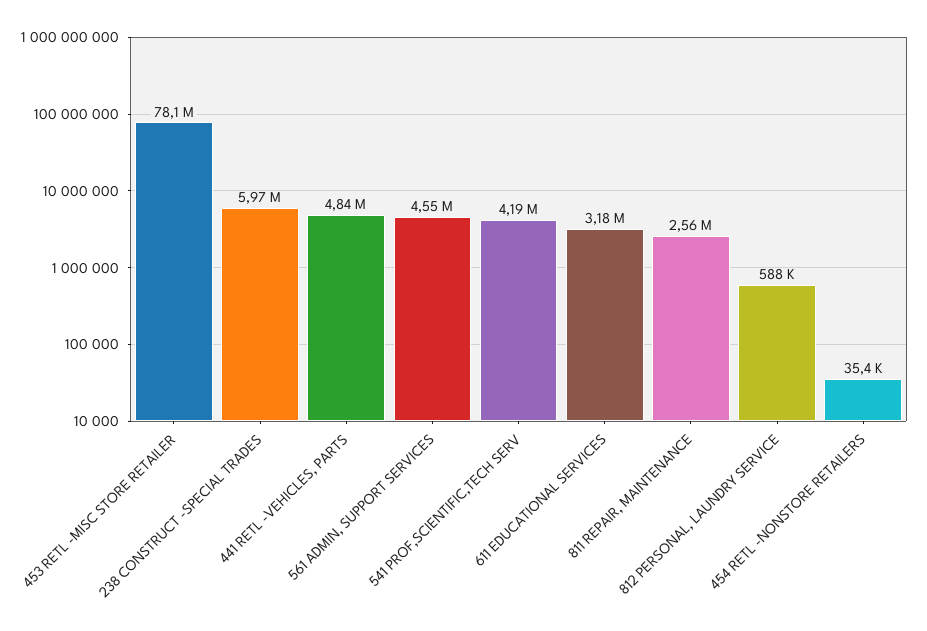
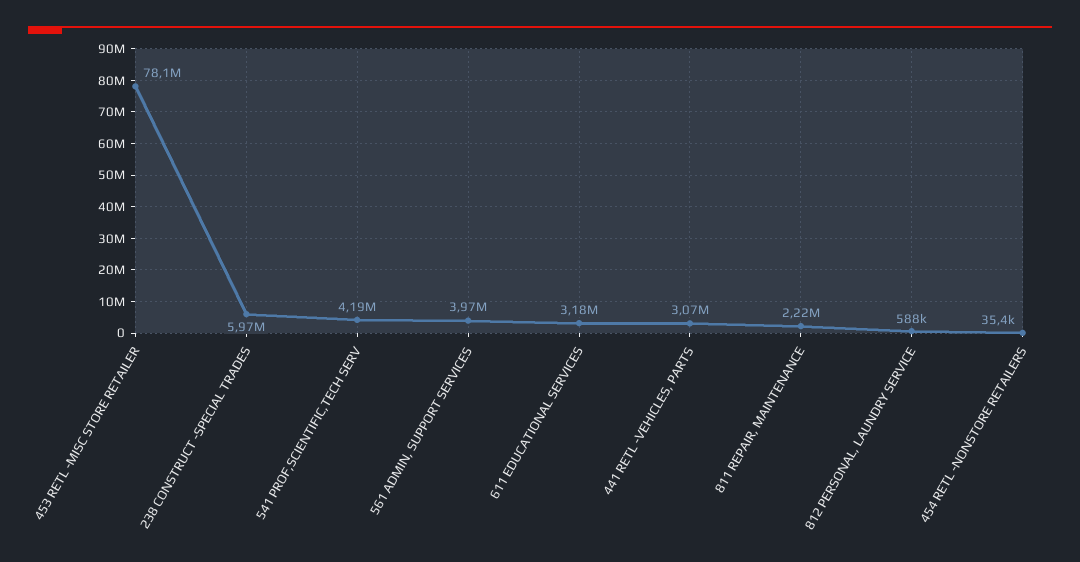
441 RETL -VEHICLES, PARTS: 4840000 -> 3070000
561 ADMIN, SUPPORT SERVICES: 4550000 -> 3970000
811 REPAIR, MAINTENANCE: 2560000 -> 2220000

